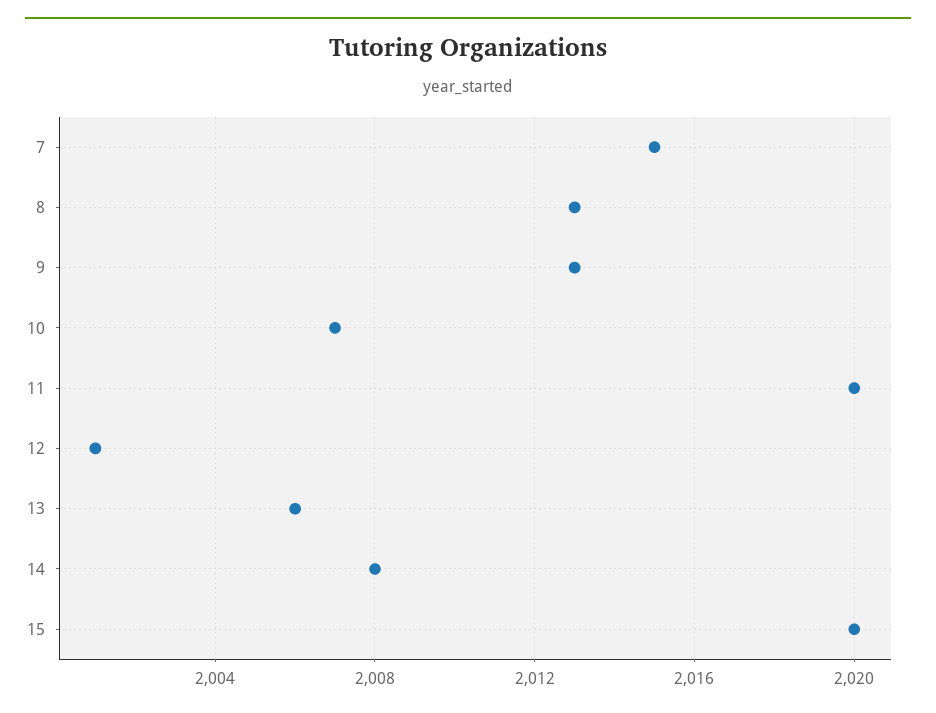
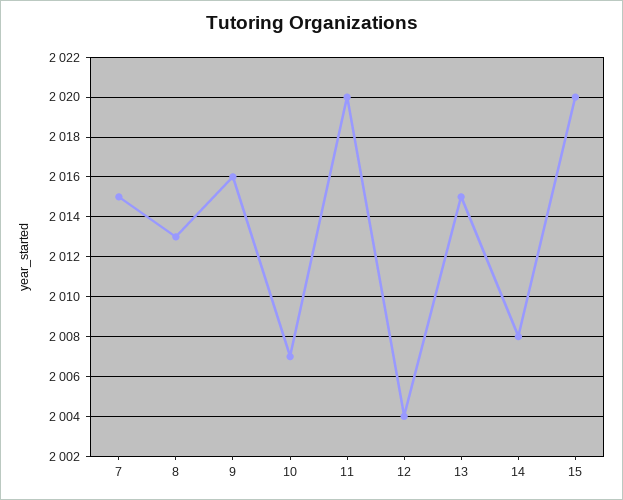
9: 2013 -> 2016
12: 2001 -> 2004
13: 2006 -> 2015

